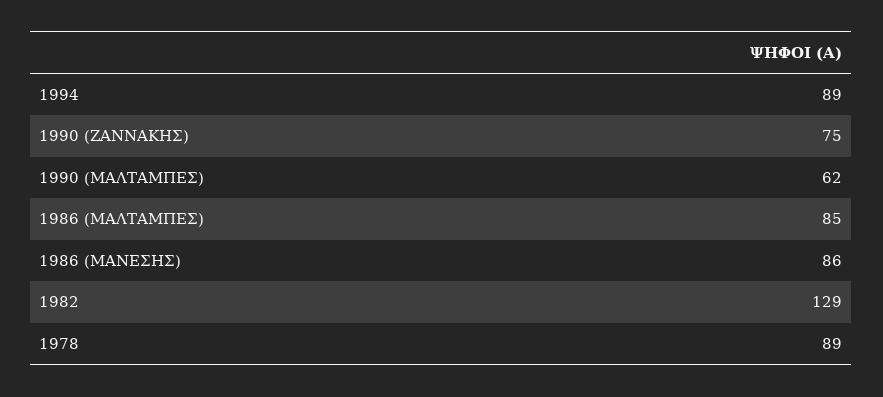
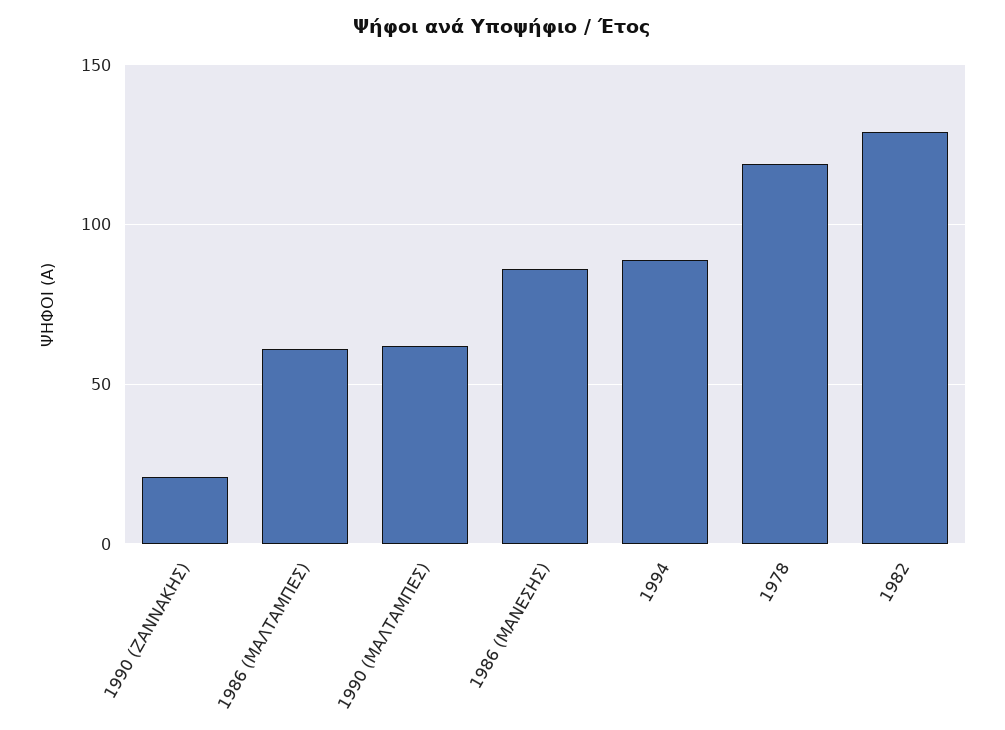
1990 (ΖΑΝΝΑΚΗΣ): 75 -> 20
1986 (ΜΑΛΤΑΜΠΕΣ): 85 -> 60
1978: 89 -> 120

